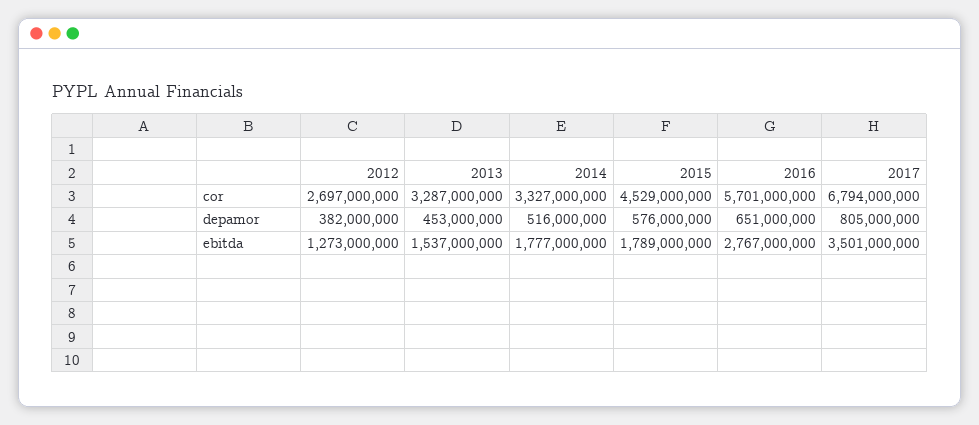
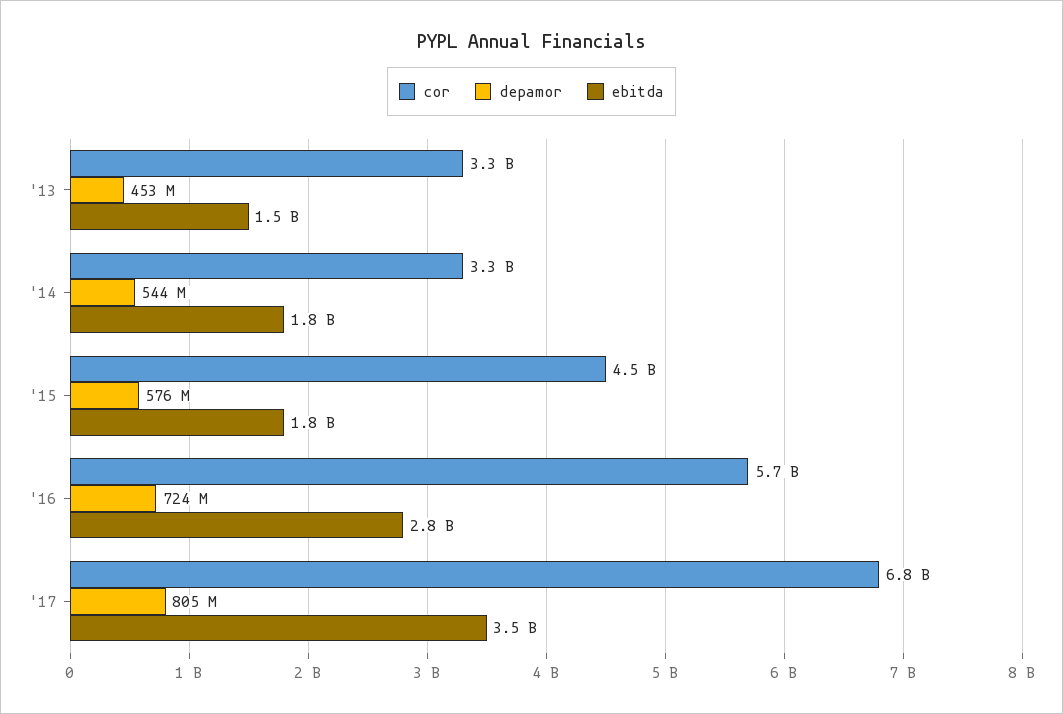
cor, 2012: 2697000000 -> none
depamor, 2012: 382000000 -> none
depamor, 2014: 516000000 -> 544000000
depamor, 2016: 651000000 -> 724000000
ebitda, 2012: 1273000000 -> none

